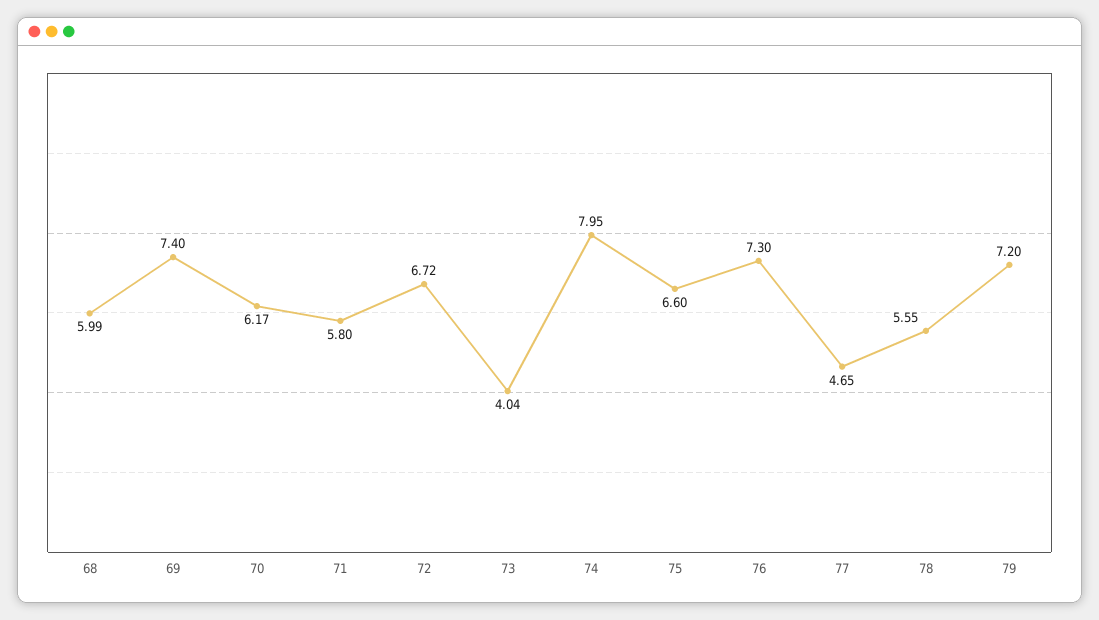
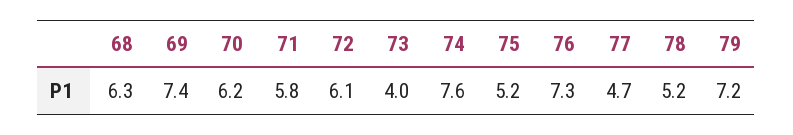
68: 5.99 -> 6.3
72: 6.72 -> 6.1
74: 7.95 -> 7.6
75: 6.6 -> 5.2
78: 5.55 -> 5.2

